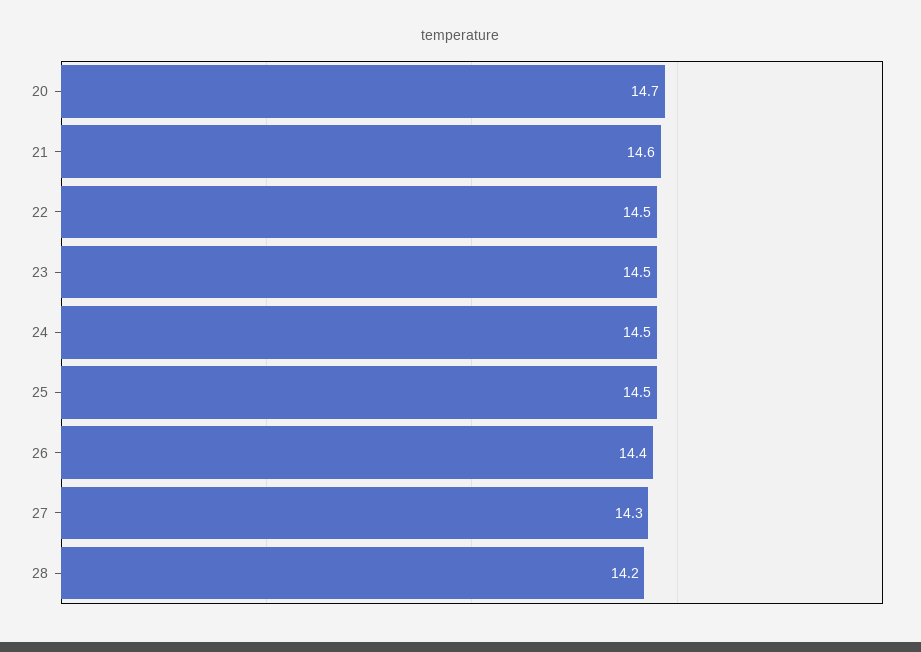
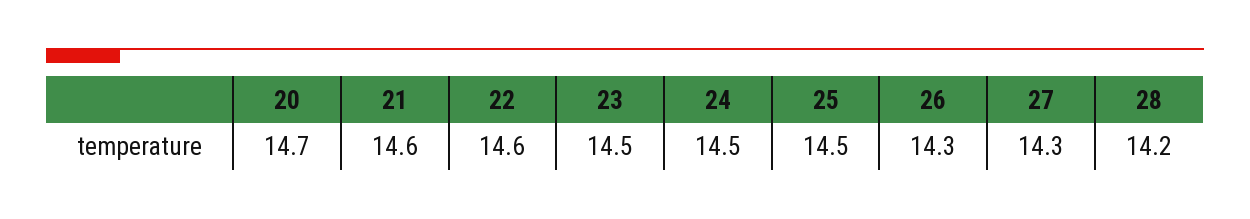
22: 14.5 -> 14.6
26: 14.4 -> 14.3

